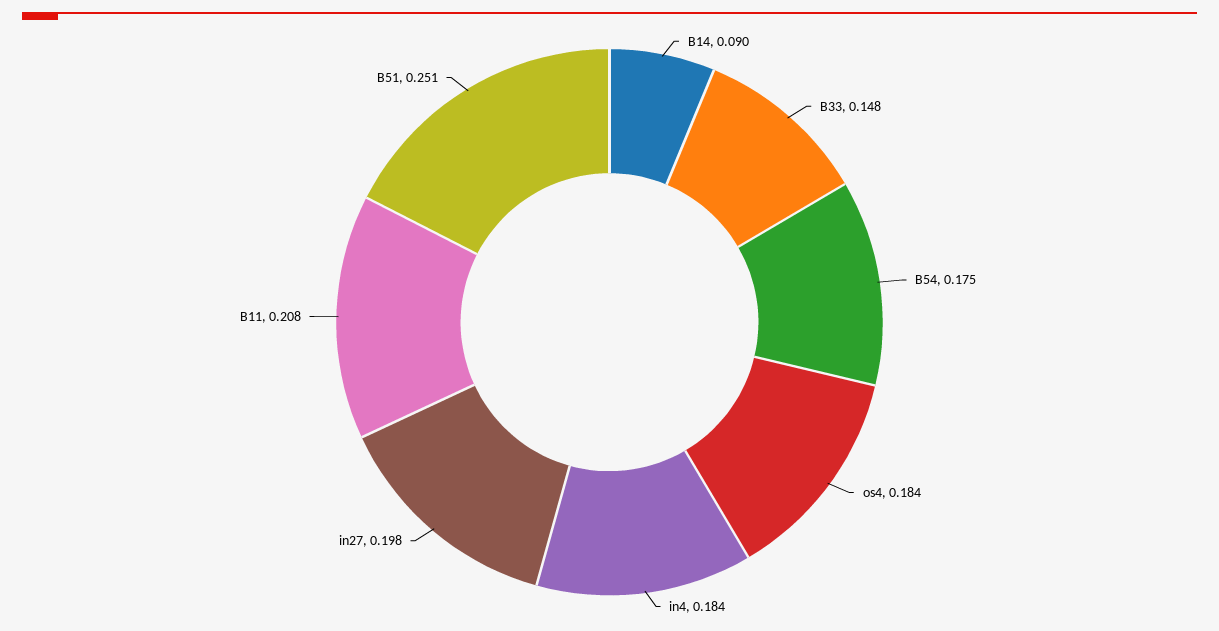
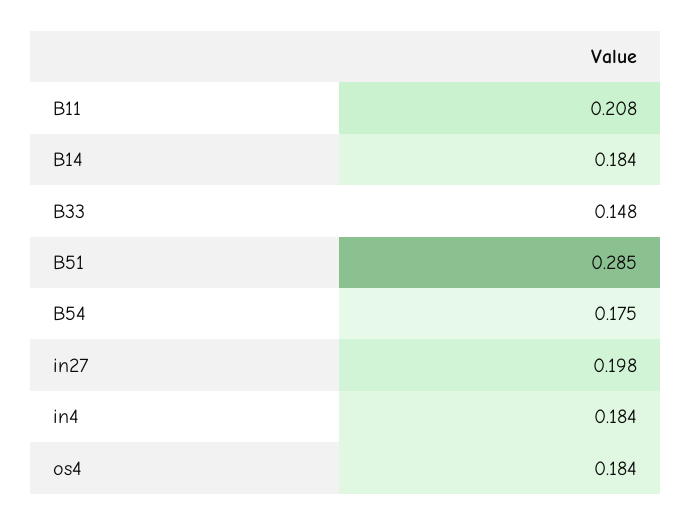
B14: 0.09 -> 0.184
B51: 0.251 -> 0.285

